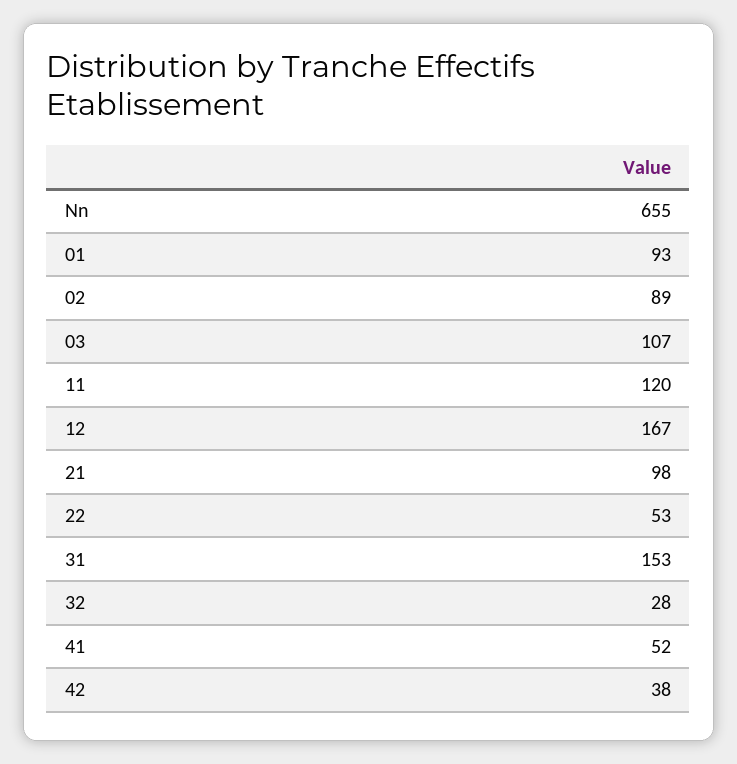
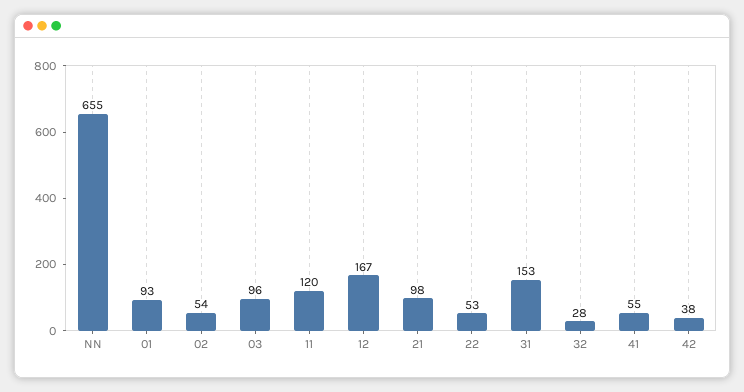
02: 89 -> 54
03: 107 -> 96
41: 52 -> 55

